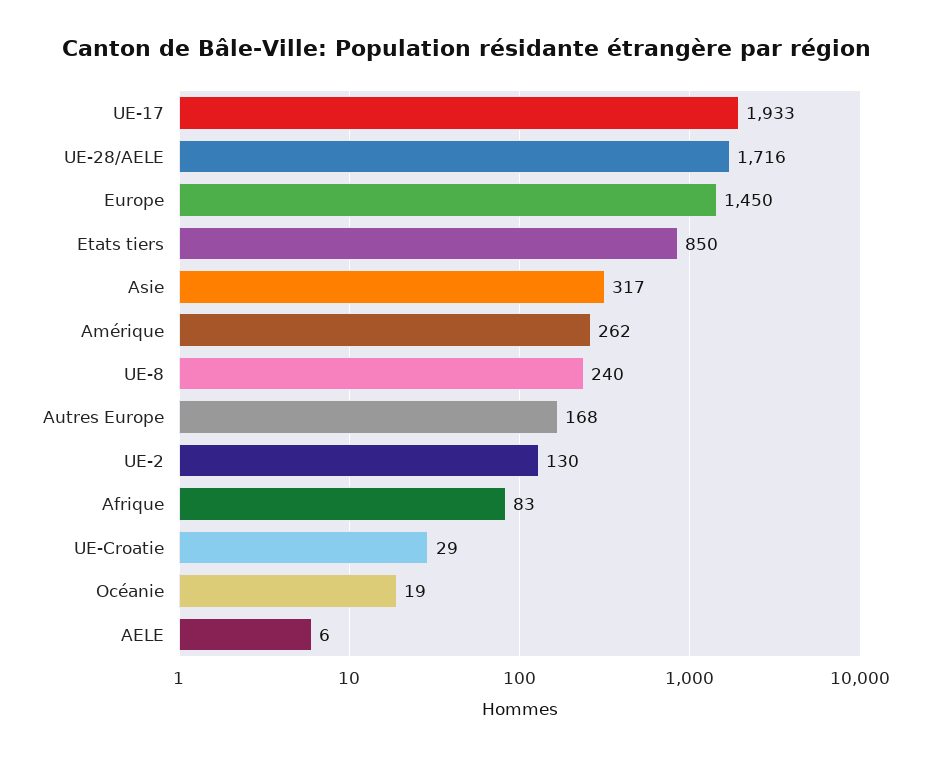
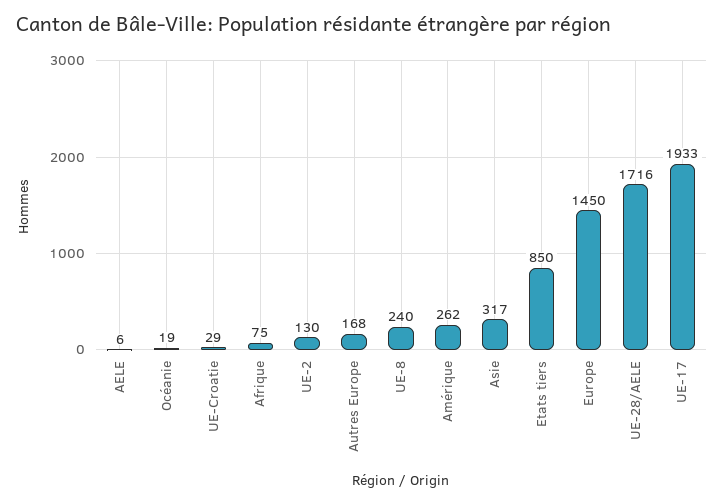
Afrique: 83 -> 75

